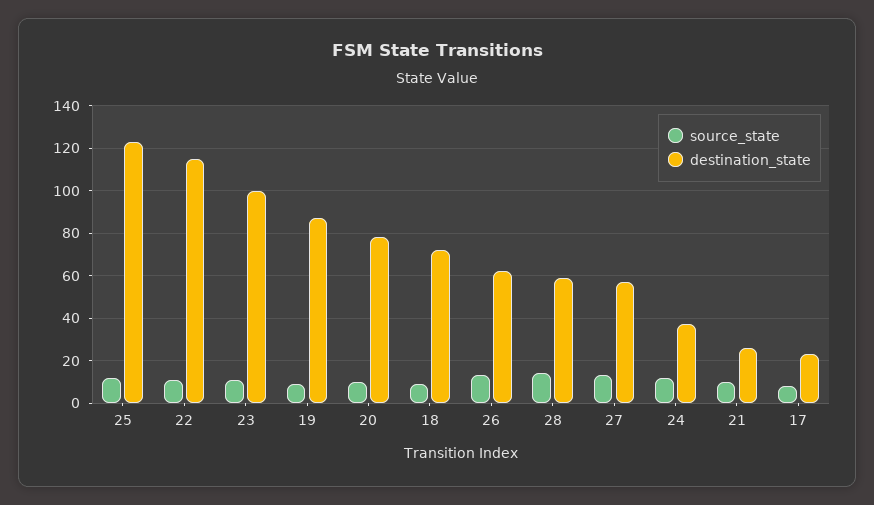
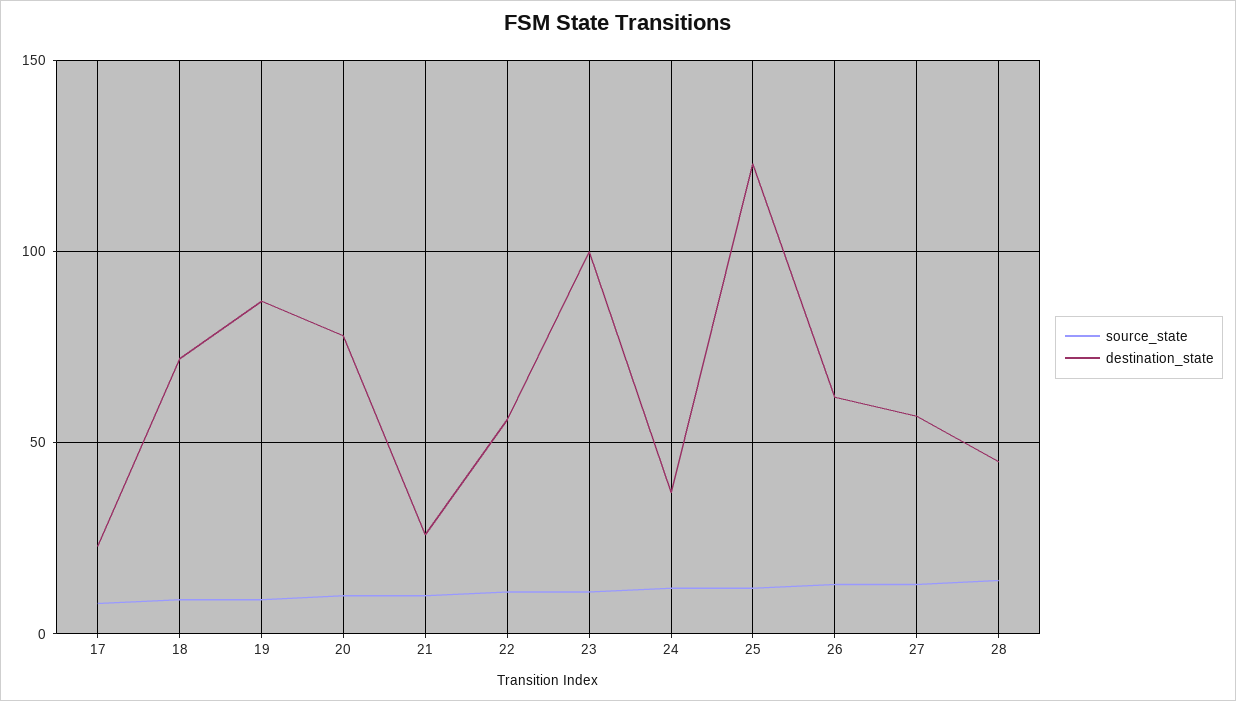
destination_state, 22: 115 -> 55
destination_state, 28: 60 -> 45

